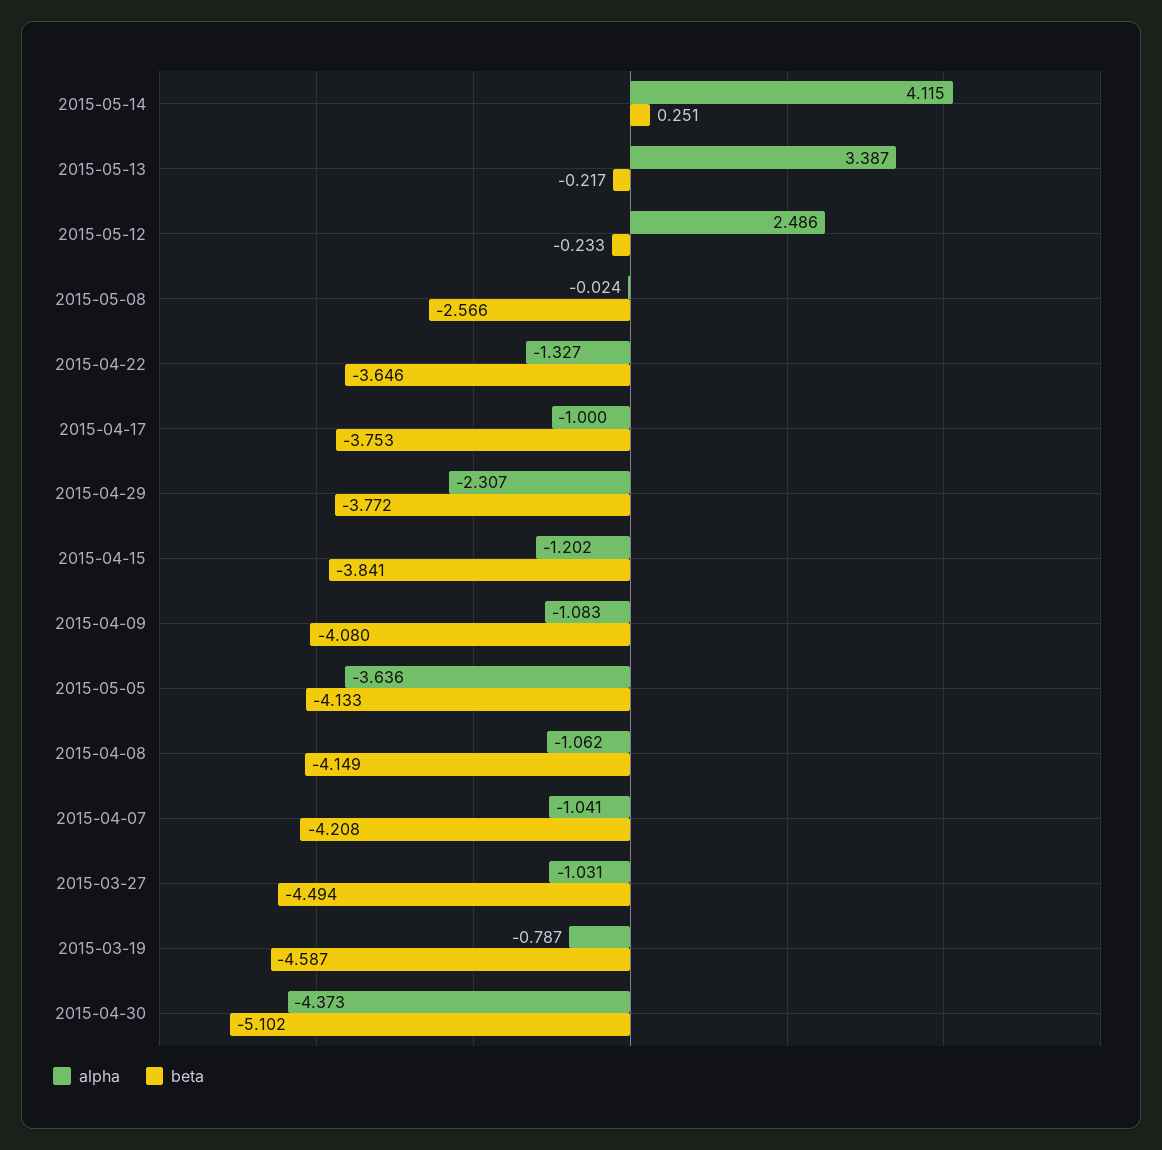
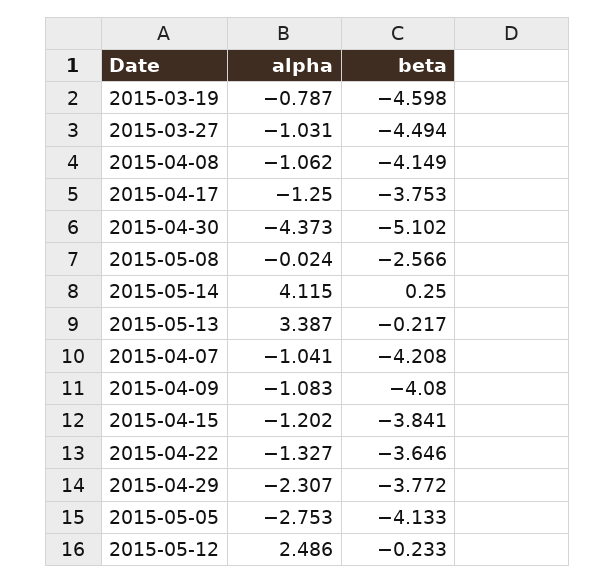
beta, 2015-05-14: 0.251 -> 0.25
alpha, 2015-04-17: -1 -> -1.25
alpha, 2015-05-05: -3.636 -> -2.753
beta, 2015-03-19: -4.587 -> -4.598

